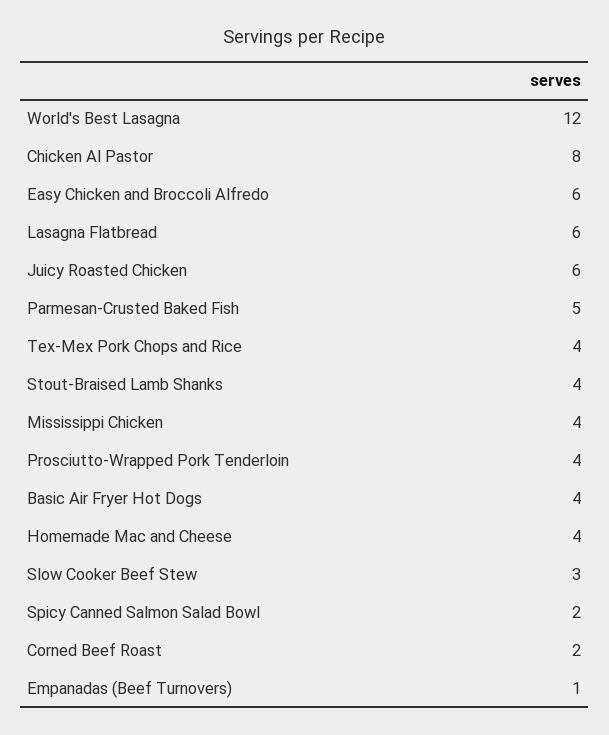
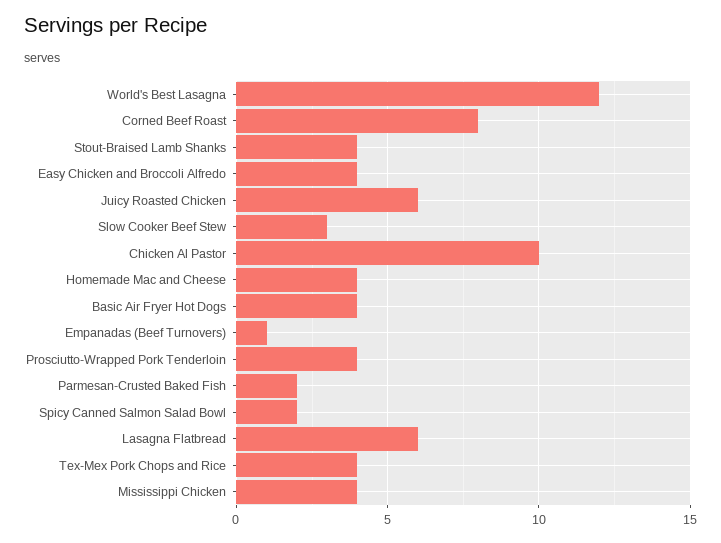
Chicken Al Pastor: 8 -> 10
Easy Chicken and Broccoli Alfredo: 6 -> 4
Parmesan-Crusted Baked Fish: 5 -> 2
Corned Beef Roast: 2 -> 8

